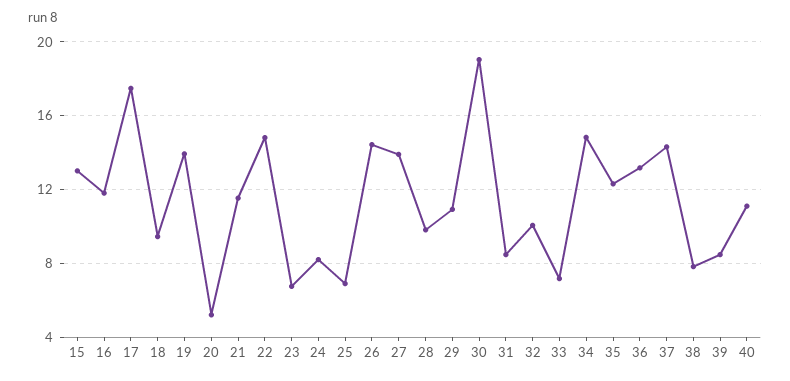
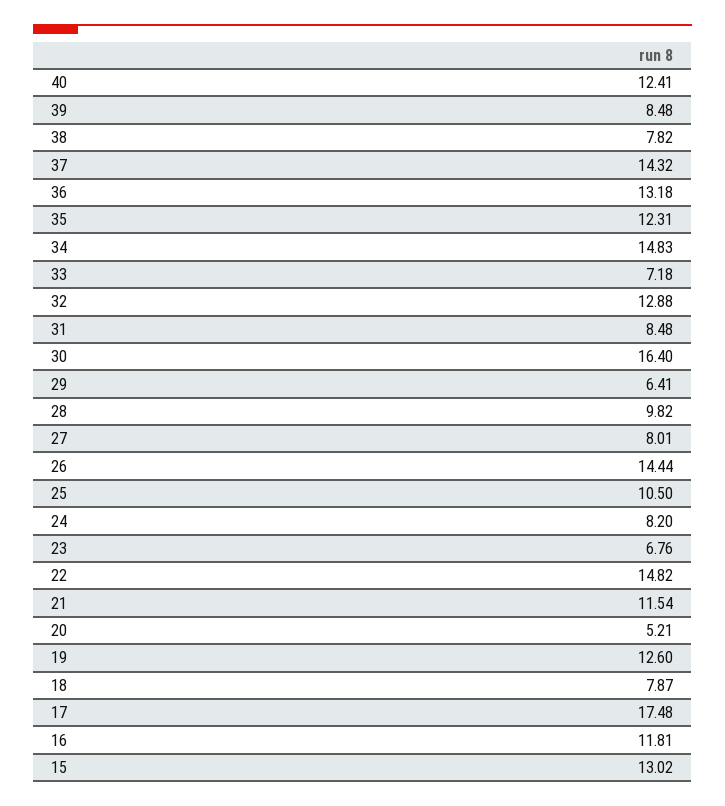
18: 9.5 -> 7.87
19: 14 -> 12.6
25: 7 -> 10.5
27: 14 -> 8.01
29: 11 -> 6.41
30: 19 -> 16.4
32: 10 -> 12.88
40: 11 -> 12.41

